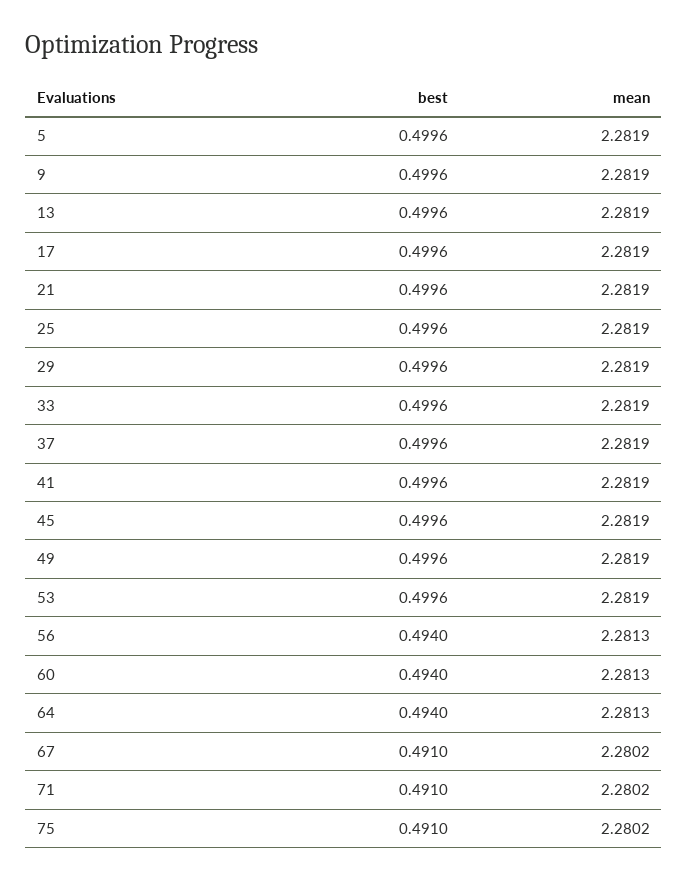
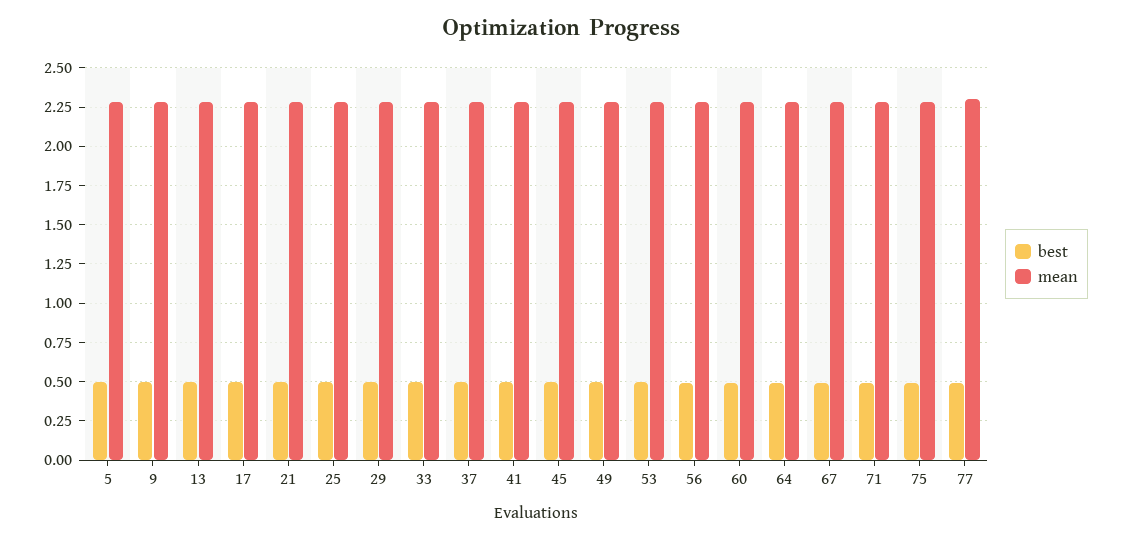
best, 77: none -> 0.5
mean, 77: none -> 2.3

